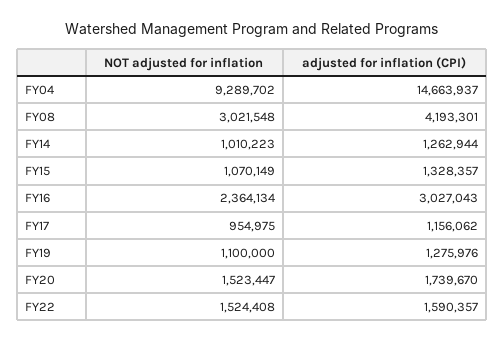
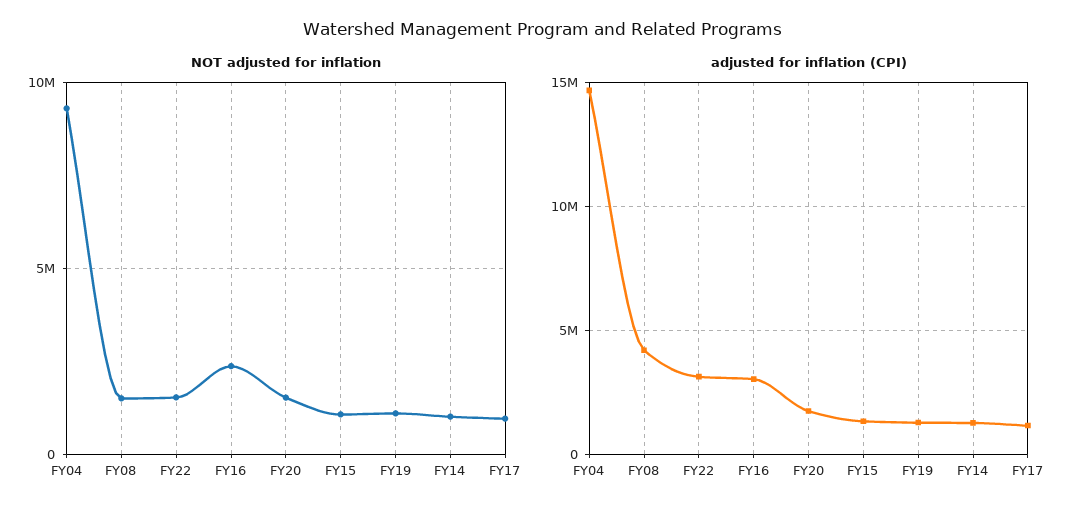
NOT adjusted for inflation, FY08: 3021548 -> 1500000
adjusted for inflation (CPI), FY22: 1590357 -> 3000000

